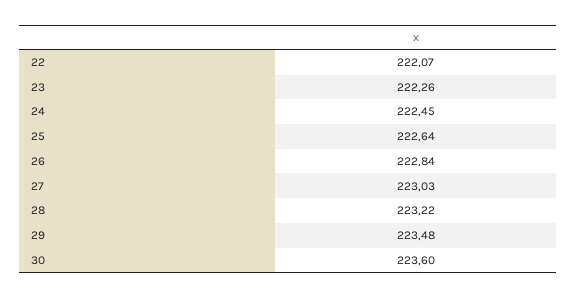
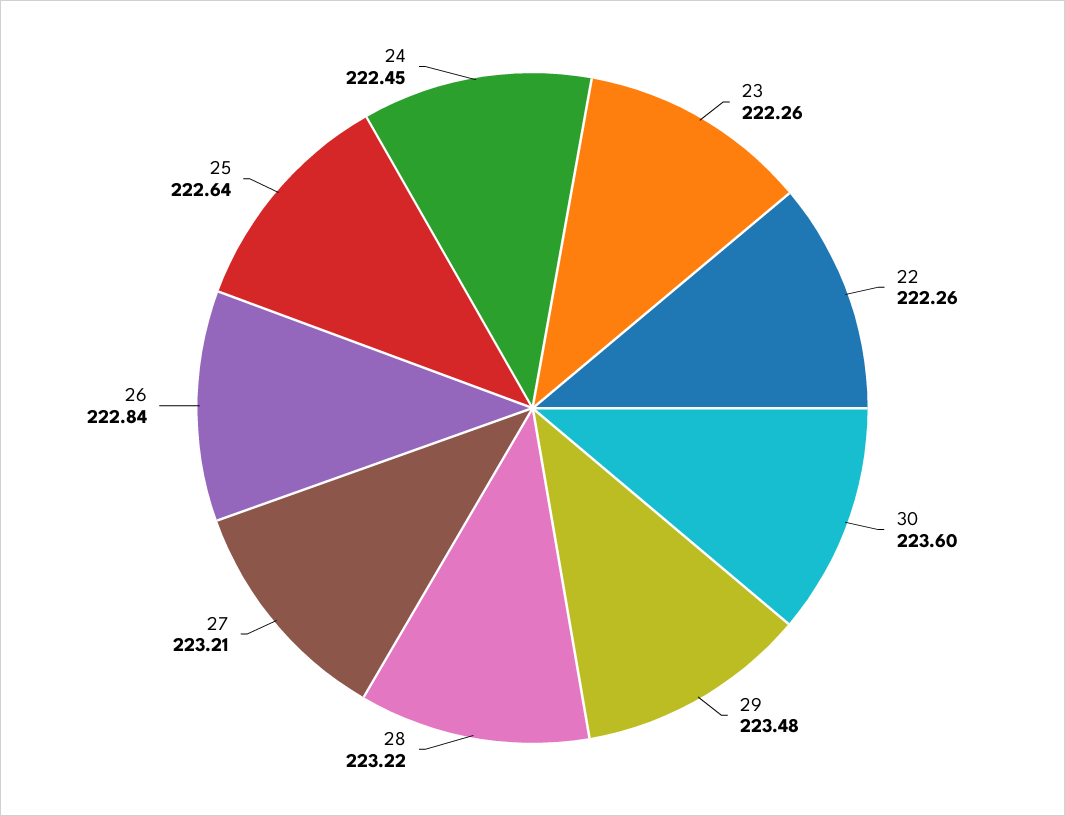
22: 222.07 -> 222.26
27: 223.03 -> 223.21

